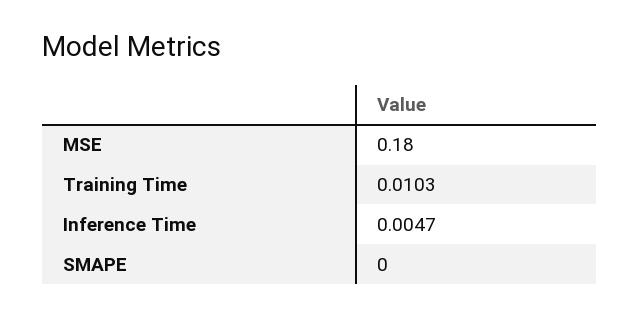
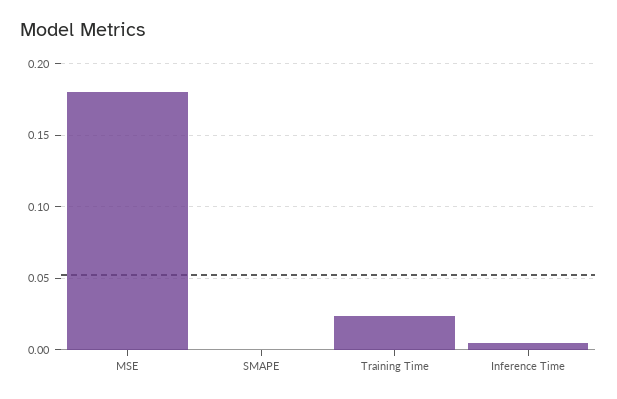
Training Time: 0.0103 -> 0.025

